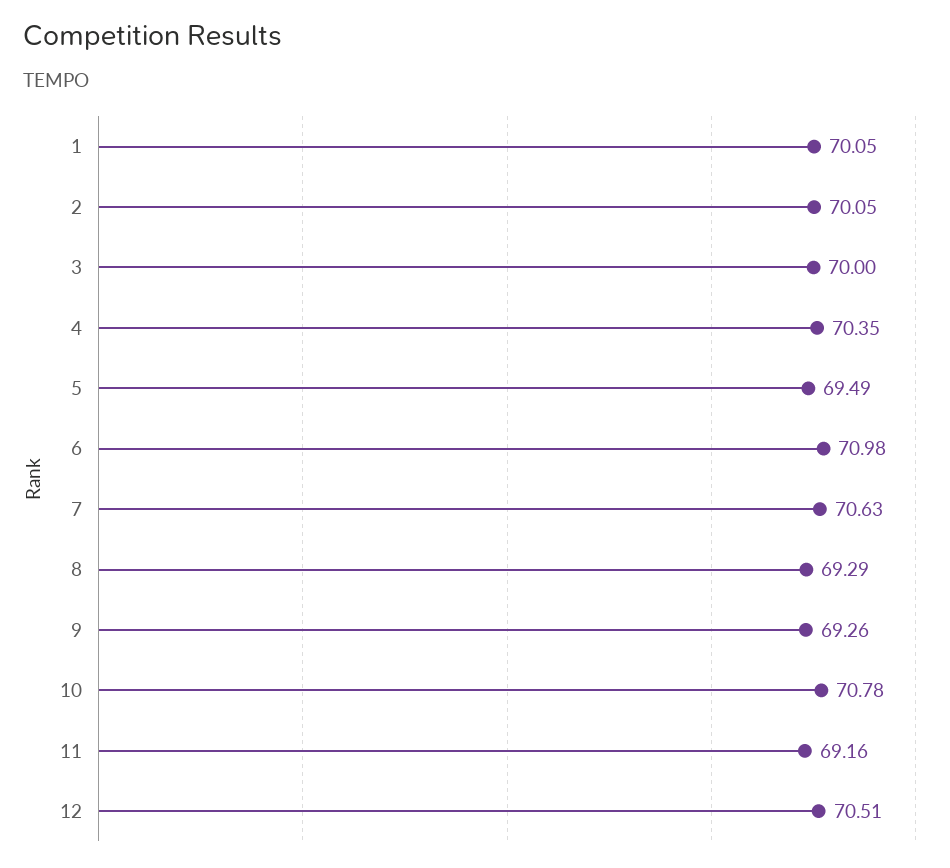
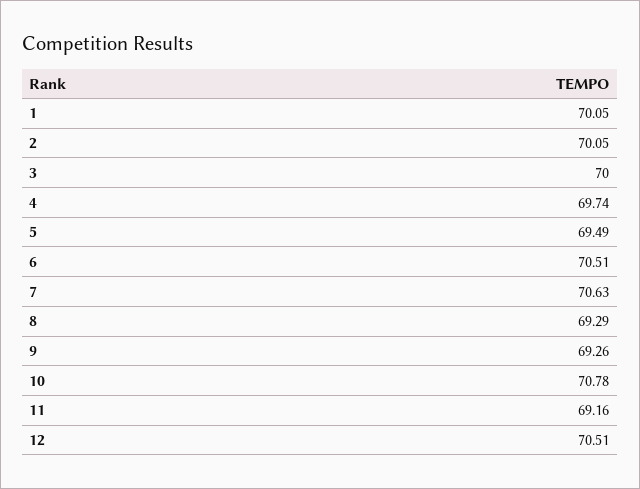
4: 70.35 -> 69.74
6: 70.98 -> 70.51

